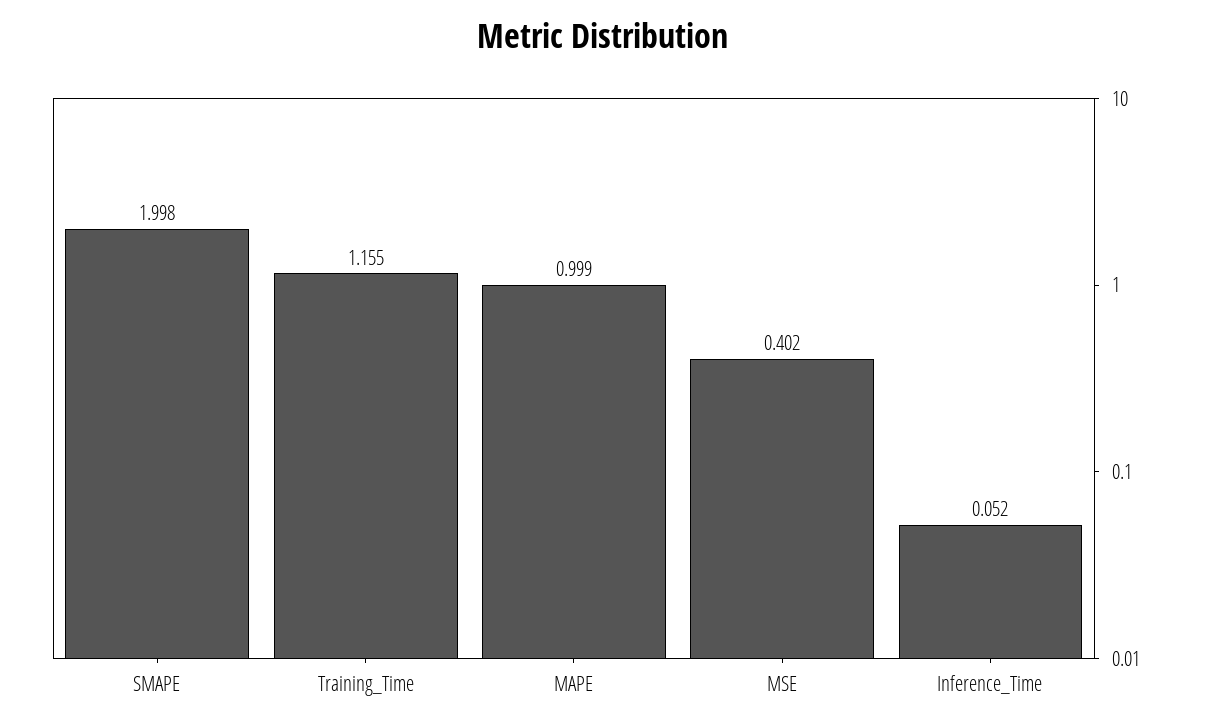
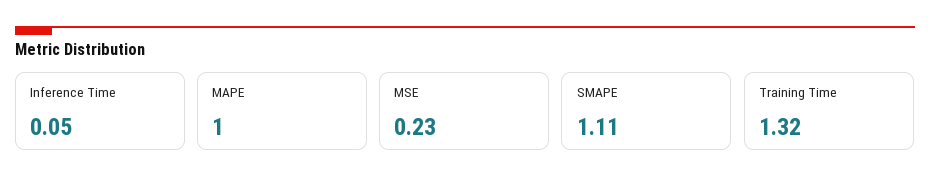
SMAPE: 1.998 -> 1.11
Training_Time: 1.155 -> 1.32
MSE: 0.402 -> 0.23

